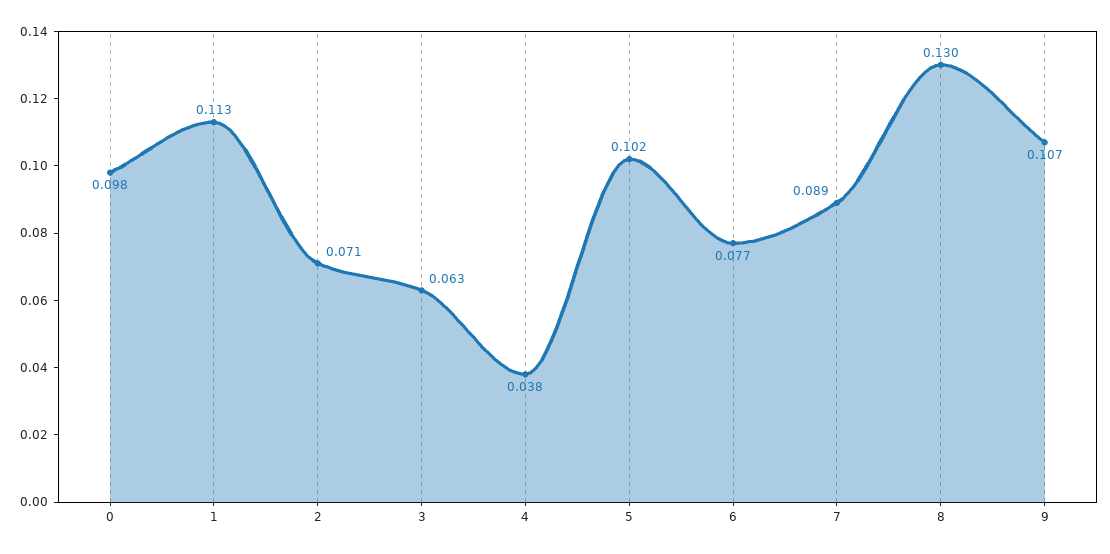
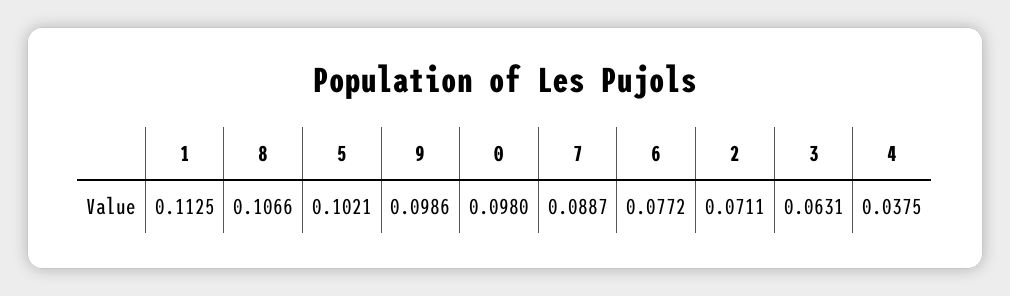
8: 0.13 -> 0.1066
9: 0.107 -> 0.0986

